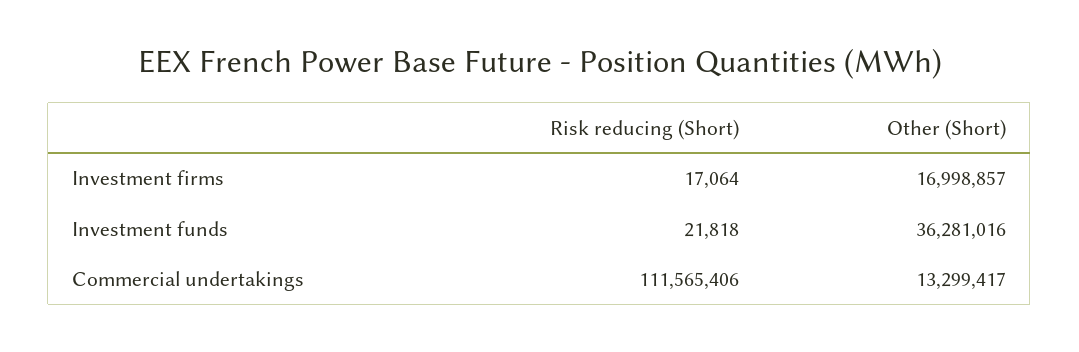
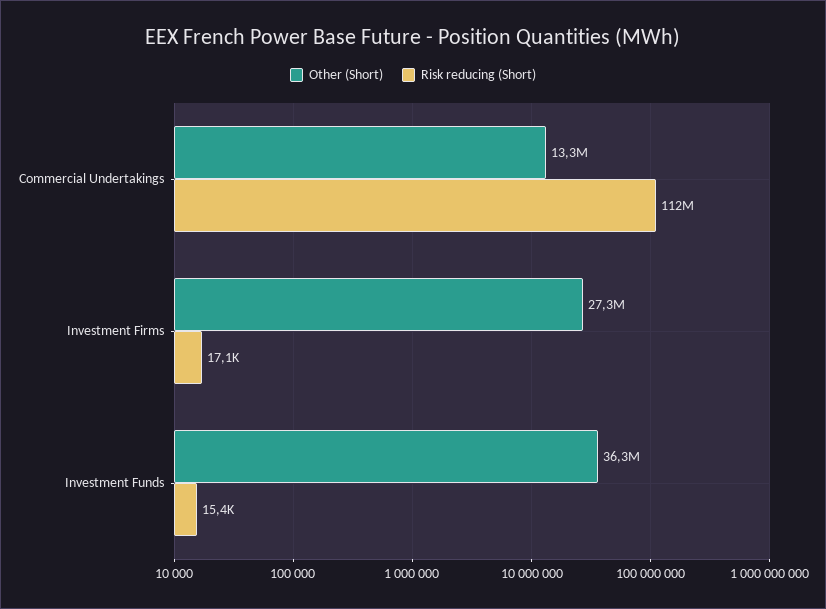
Other (Short), Investment firms: 16998857 -> 27300000
Risk reducing (Short), Investment funds: 21818 -> 15400

